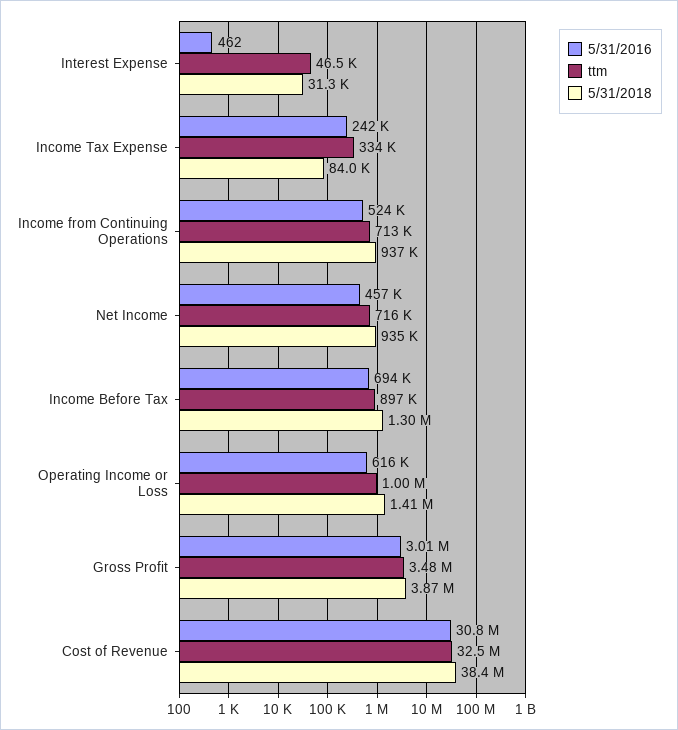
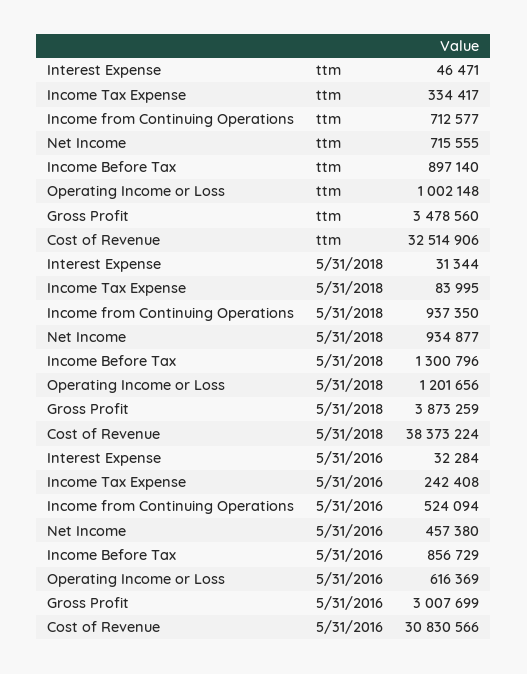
5/31/2016, Interest Expense: 462 -> 32284
5/31/2016, Income Before Tax: 694000 -> 856729
5/31/2018, Operating Income or Loss: 1410000 -> 1201656

